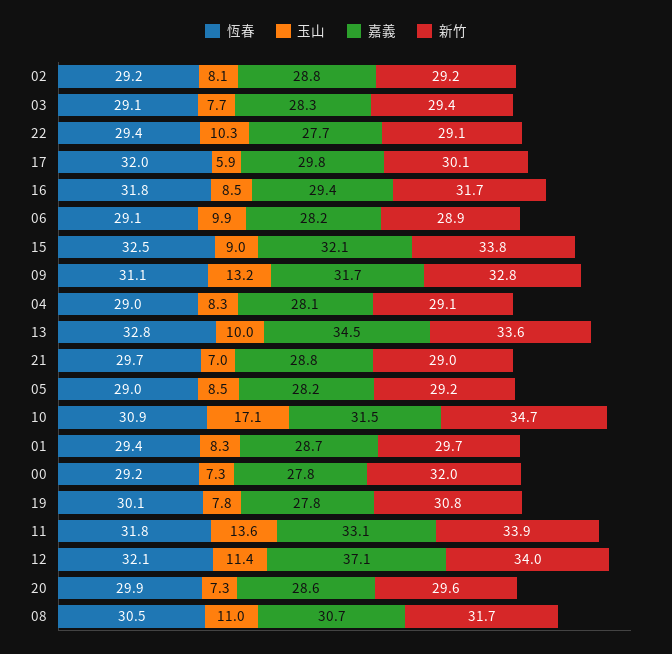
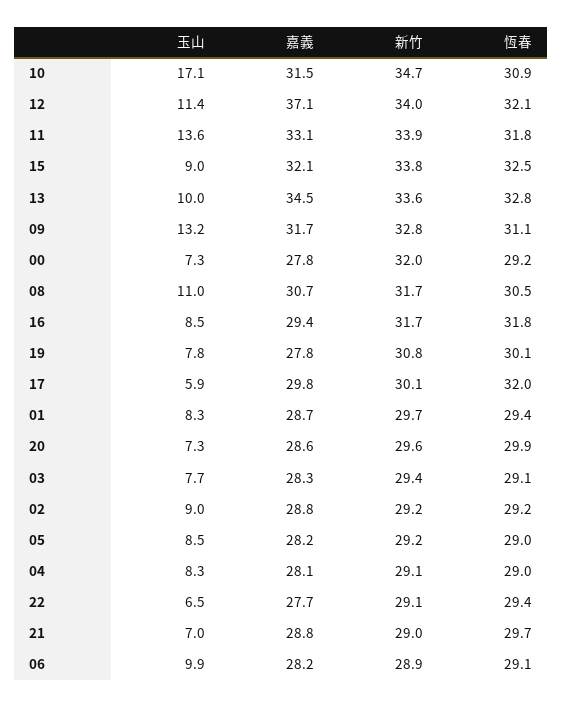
玉山, 02: 8.1 -> 9
玉山, 22: 10.3 -> 6.5

